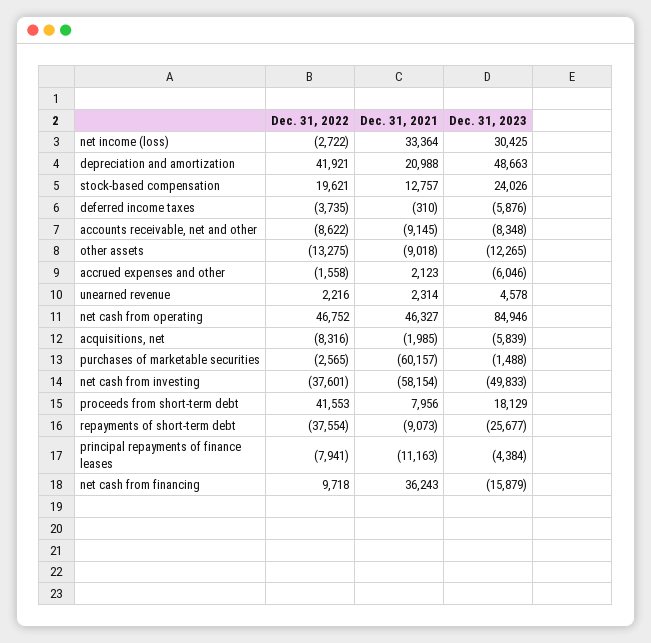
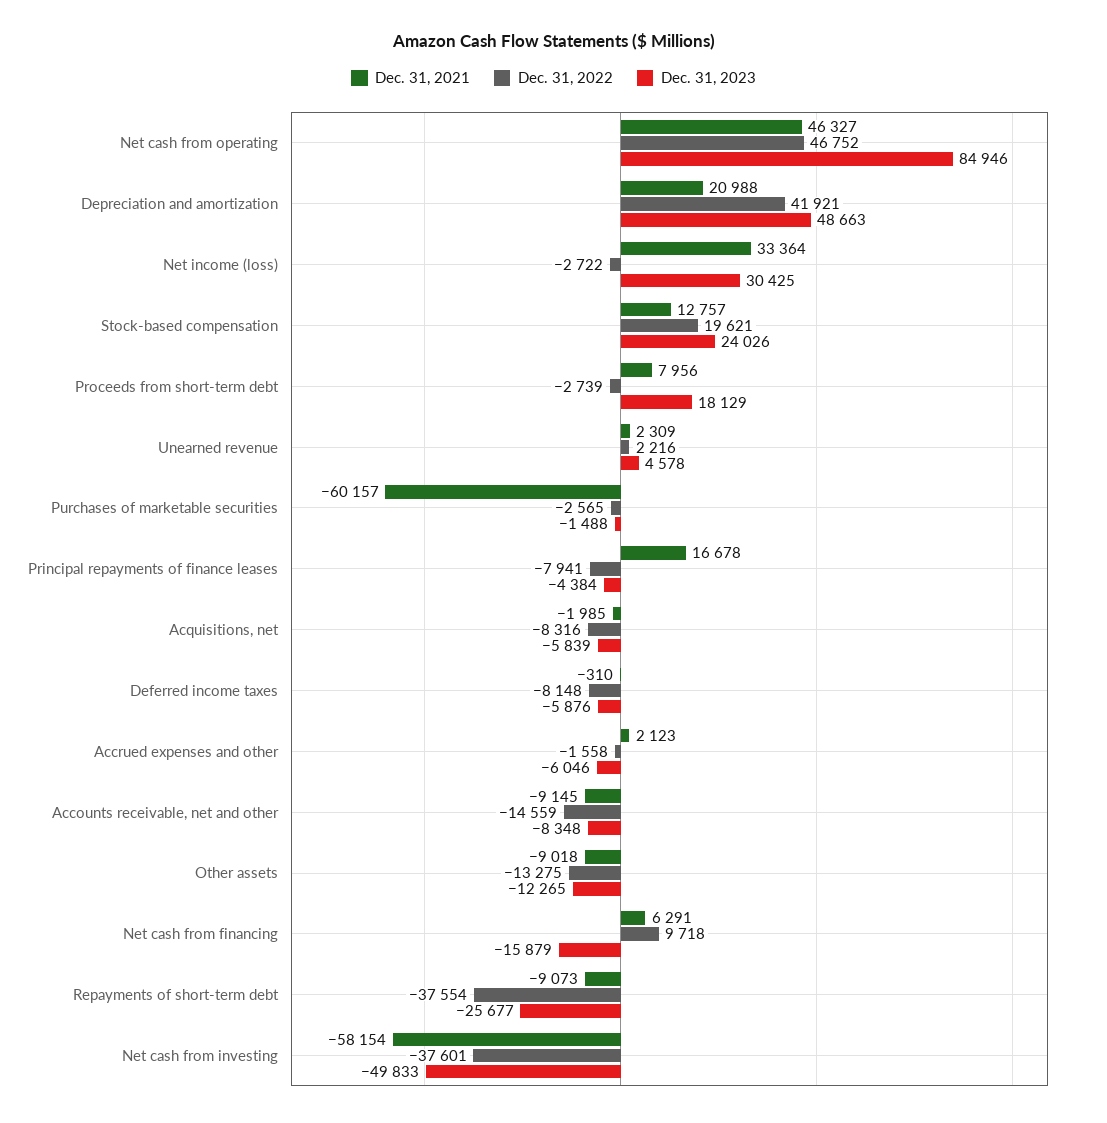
Dec. 31, 2022, deferred income taxes: -3735 -> -8148
Dec. 31, 2022, accounts receivable, net and other: -8622 -> -14559
Dec. 31, 2021, unearned revenue: 2314 -> 2309
Dec. 31, 2022, proceeds from short-term debt: 41553 -> -2739
Dec. 31, 2021, principal repayments of finance leases: -11163 -> 16678
Dec. 31, 2021, net cash from financing: 36243 -> 6291

